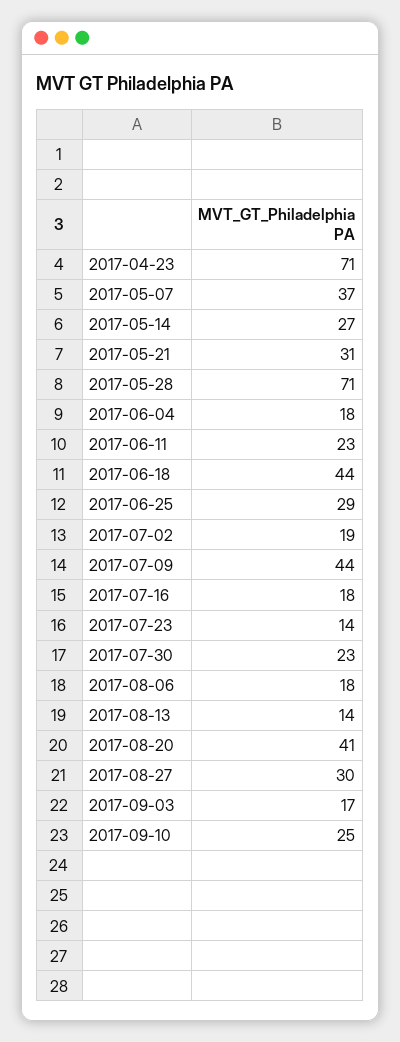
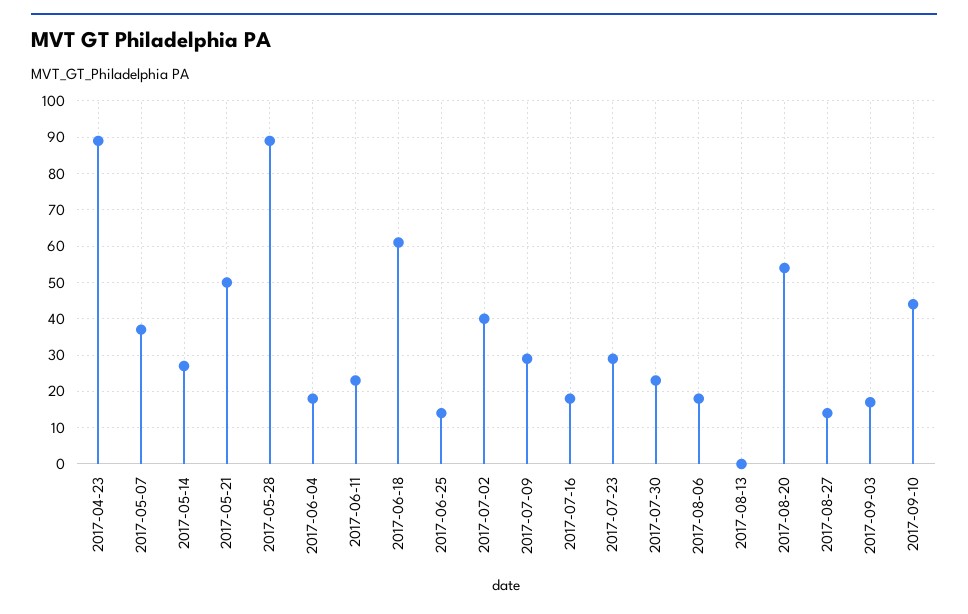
2017-04-23: 71 -> 90
2017-05-21: 31 -> 50
2017-05-28: 71 -> 90
2017-06-18: 44 -> 60
2017-06-25: 29 -> 15
2017-07-02: 19 -> 40
2017-07-09: 44 -> 30
2017-07-23: 14 -> 30
2017-08-13: 14 -> 0
2017-08-20: 41 -> 55
2017-08-27: 30 -> 15
2017-09-10: 25 -> 45

